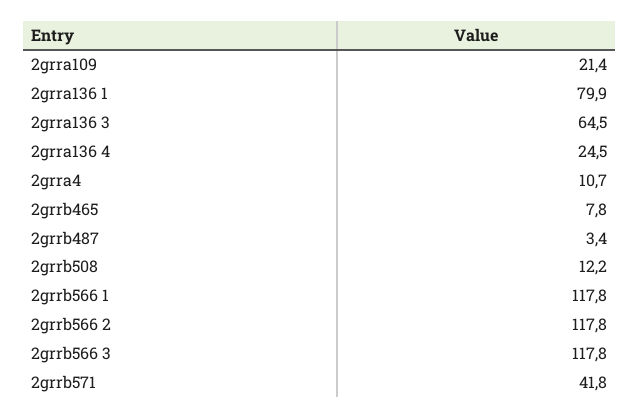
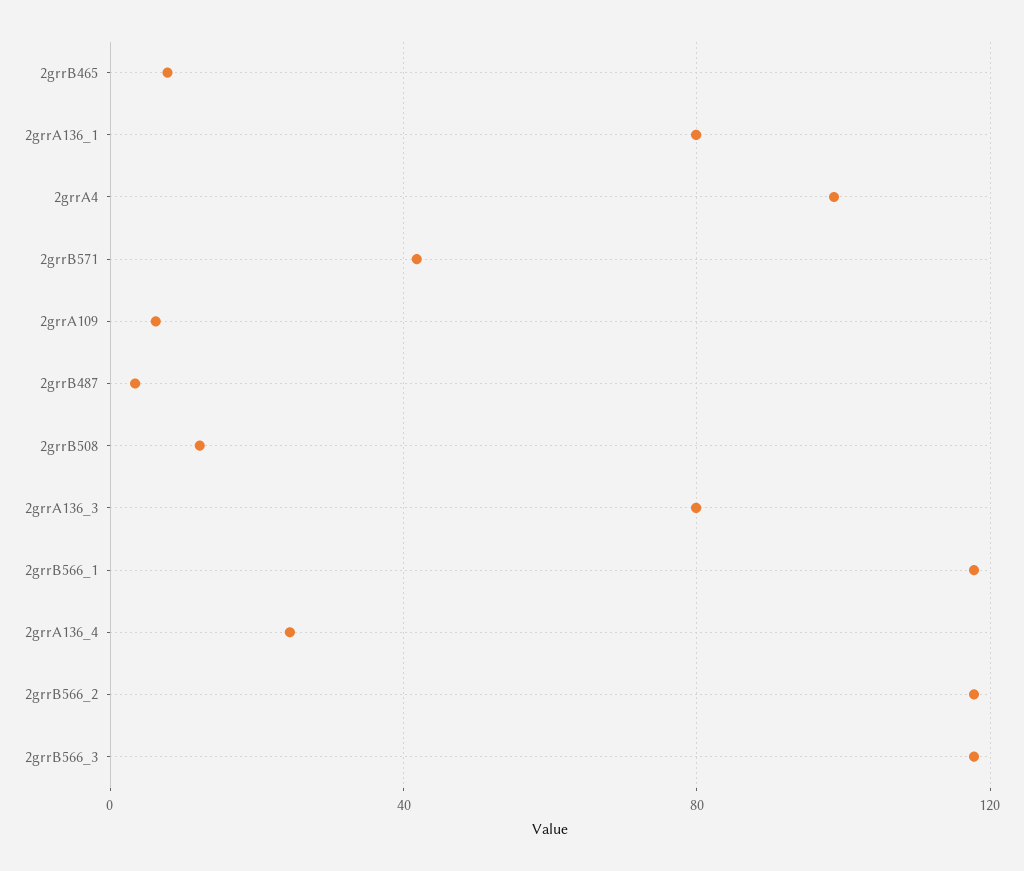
2grra109: 21.4 -> 5
2grra136 3: 64.5 -> 80
2grra4: 10.7 -> 100

